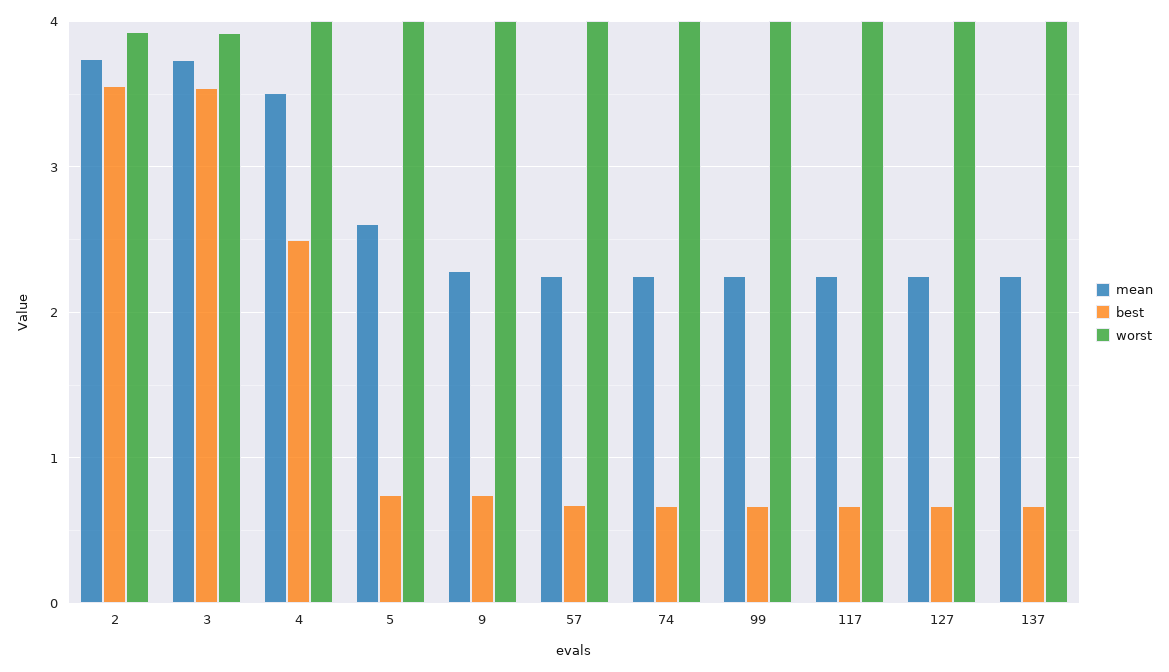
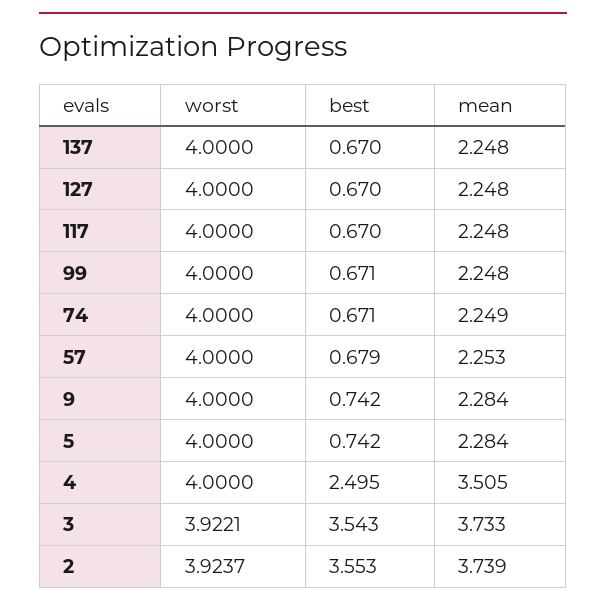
mean, 5: 2.6 -> 2.284

